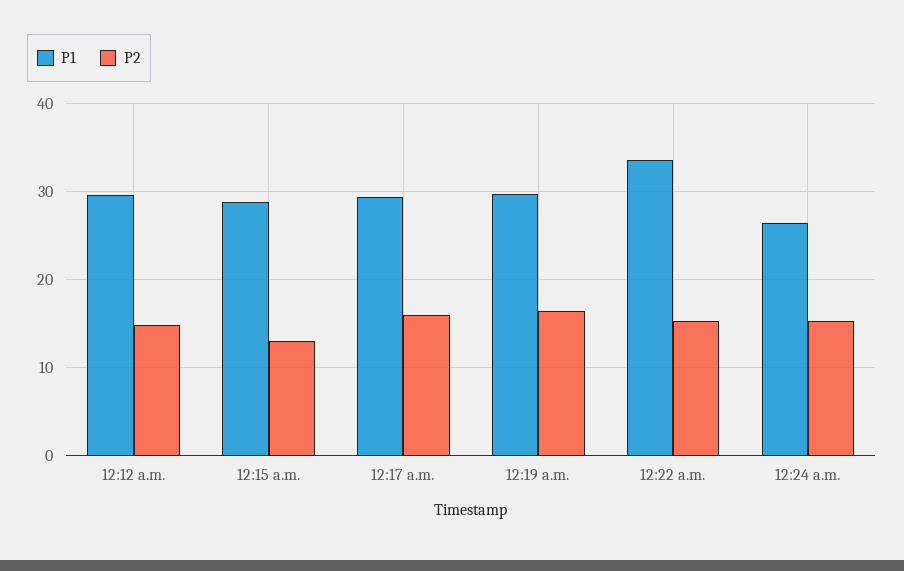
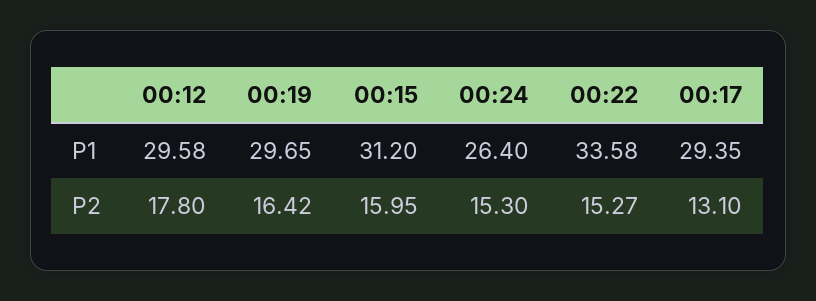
P2, 12:12 a.m.: 15 -> 17.8
P1, 12:15 a.m.: 29 -> 31.2
P2, 12:15 a.m.: 13 -> 15.95
P2, 12:17 a.m.: 16 -> 13.1

